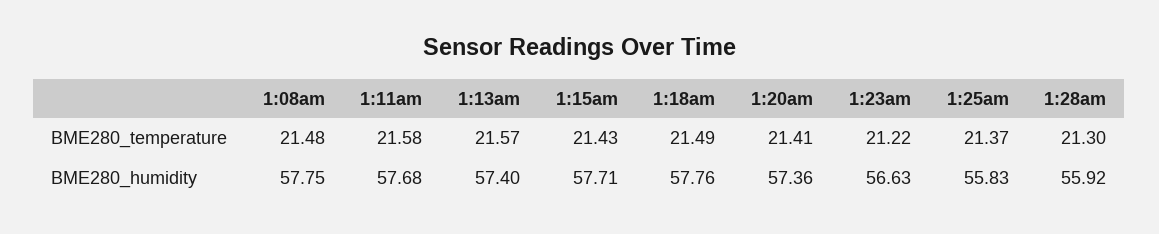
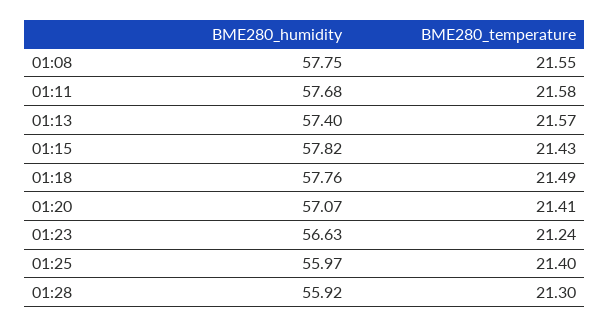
1:08am, BME280_temperature: 21.48 -> 21.55
1:23am, BME280_temperature: 21.22 -> 21.24
1:25am, BME280_temperature: 21.37 -> 21.4
1:15am, BME280_humidity: 57.71 -> 57.82
1:20am, BME280_humidity: 57.36 -> 57.07
1:25am, BME280_humidity: 55.83 -> 55.97

